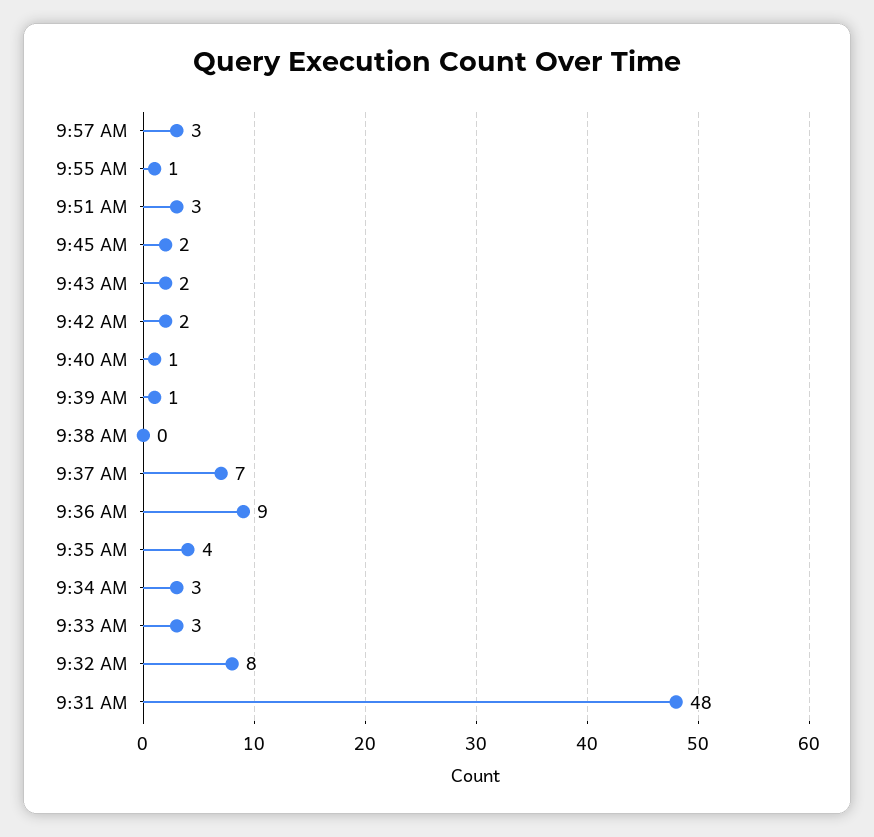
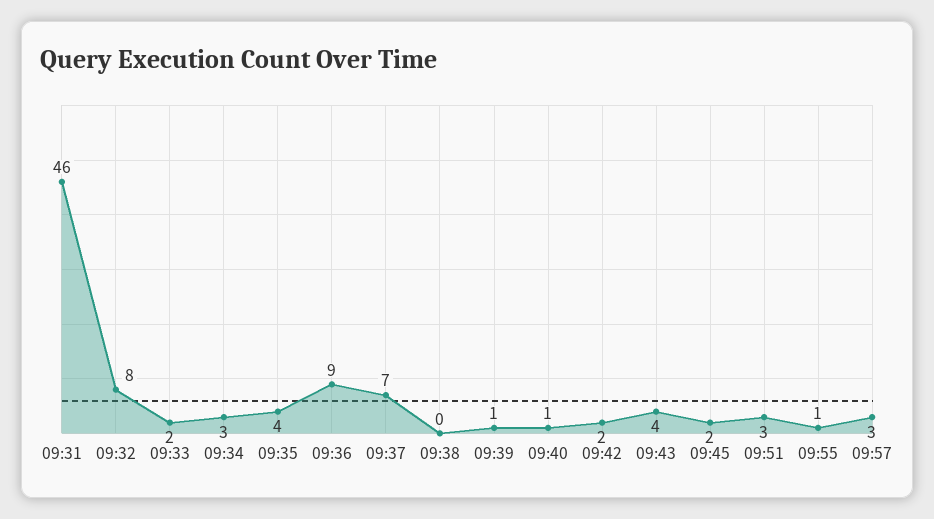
9:43 AM: 2 -> 4
9:33 AM: 3 -> 2
9:31 AM: 48 -> 46

